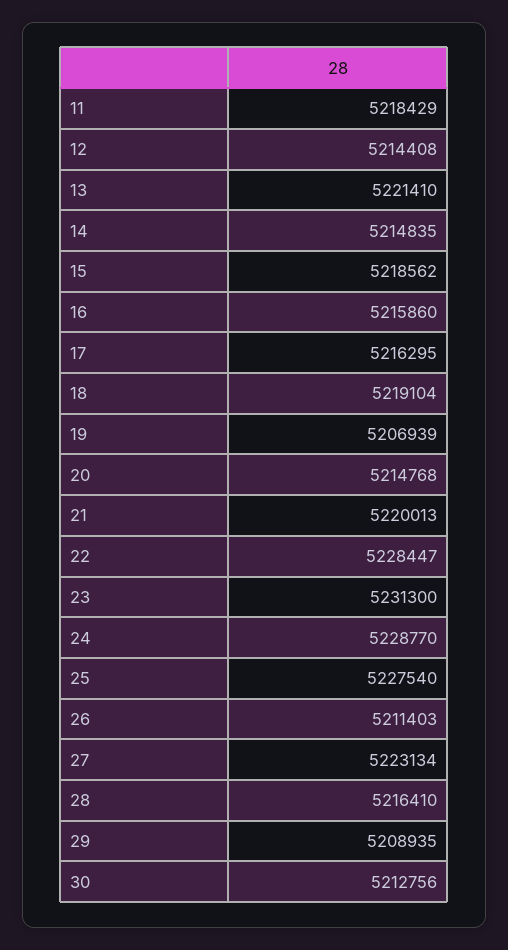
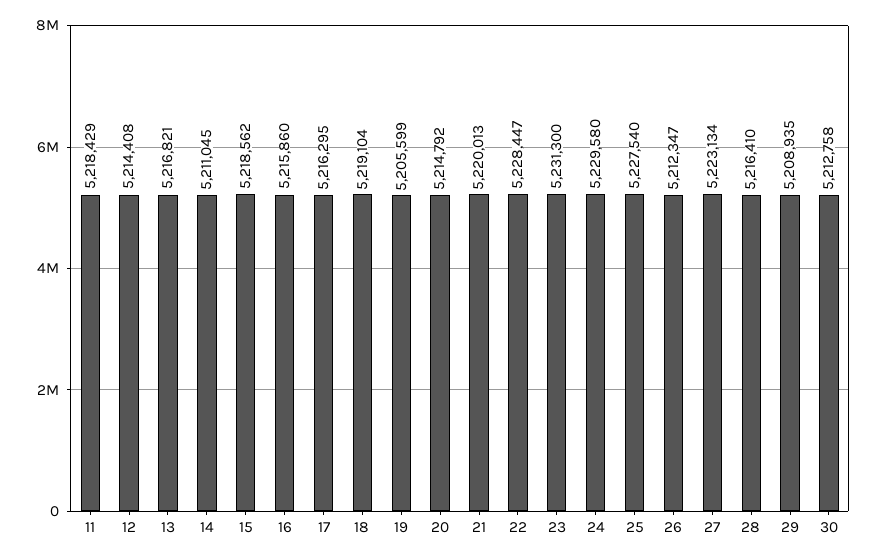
13: 5221410 -> 5216821
14: 5214835 -> 5211045
19: 5206939 -> 5205599
20: 5214768 -> 5214792
24: 5228770 -> 5229580
26: 5211403 -> 5212347
30: 5212756 -> 5212758

